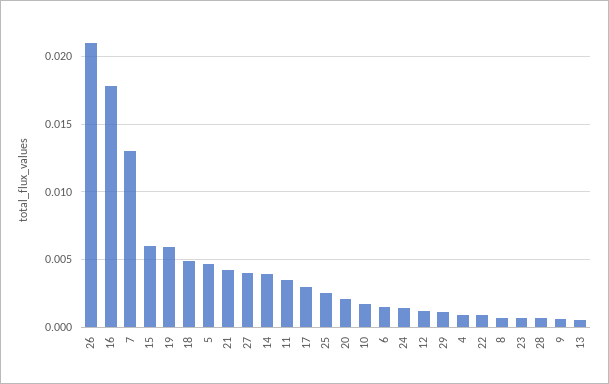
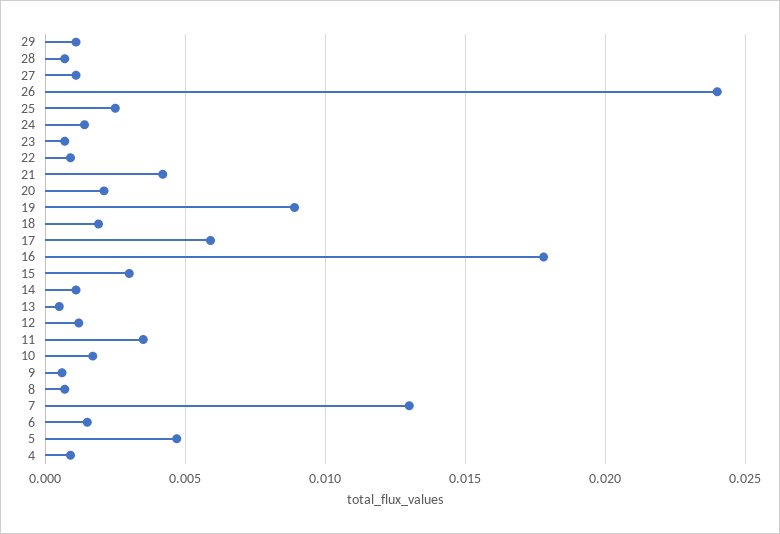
26: 0.021 -> 0.024
15: 0.006 -> 0.003
19: 0.006 -> 0.009
18: 0.005 -> 0.002
27: 0.004 -> 0.001
14: 0.004 -> 0.001
17: 0.003 -> 0.006

